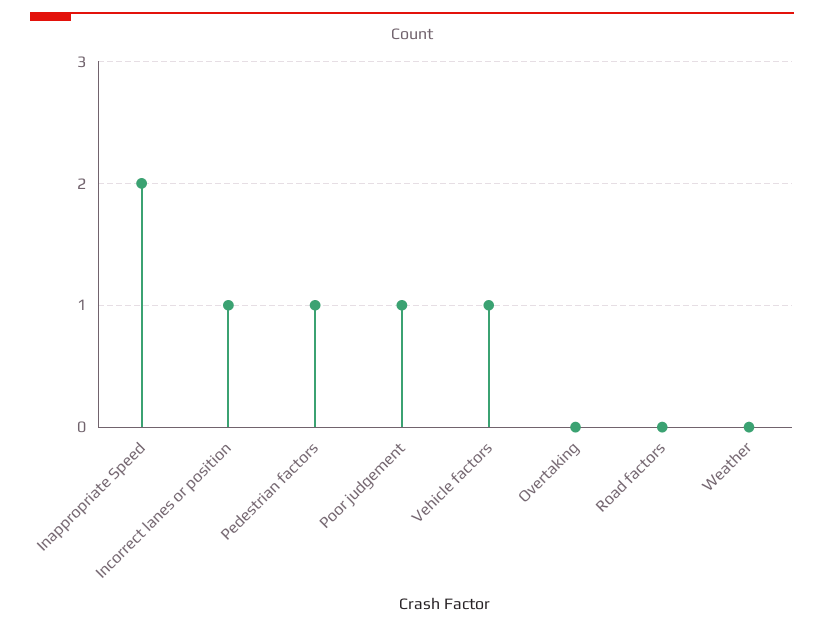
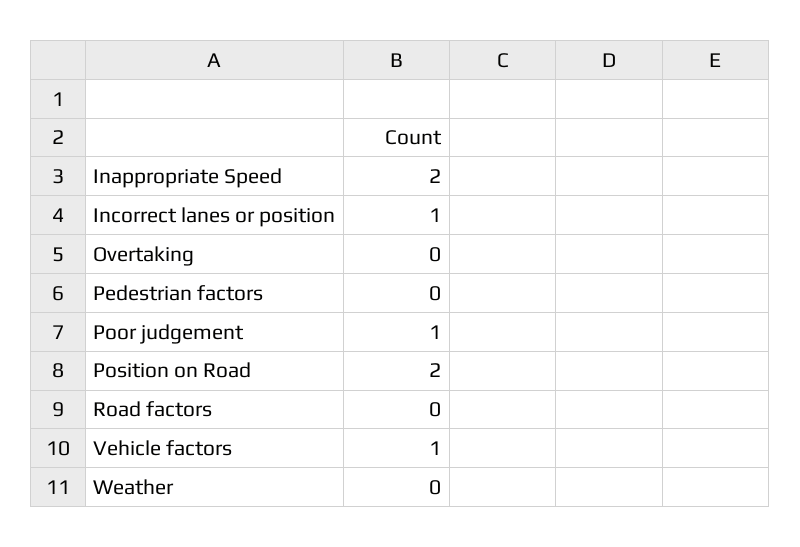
Pedestrian factors: 1 -> 0
Position on Road: none -> 2

